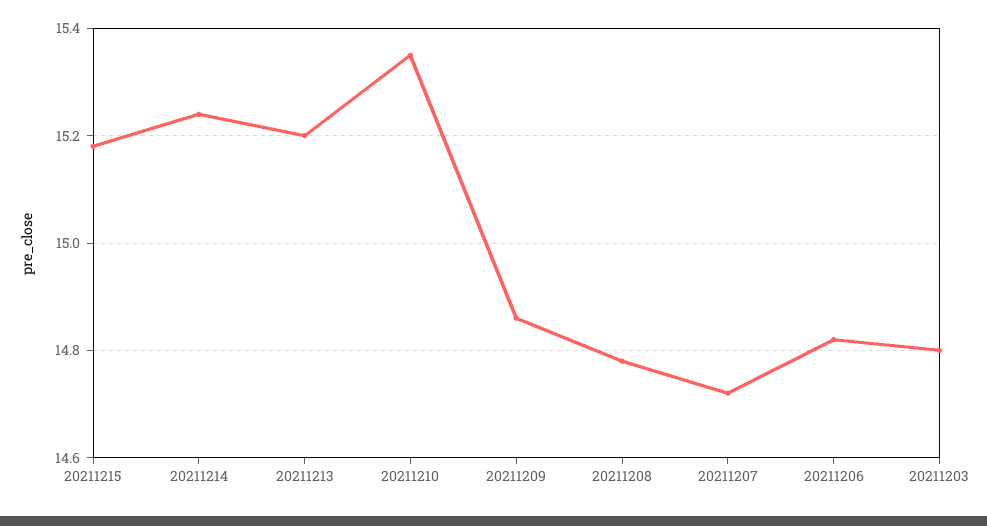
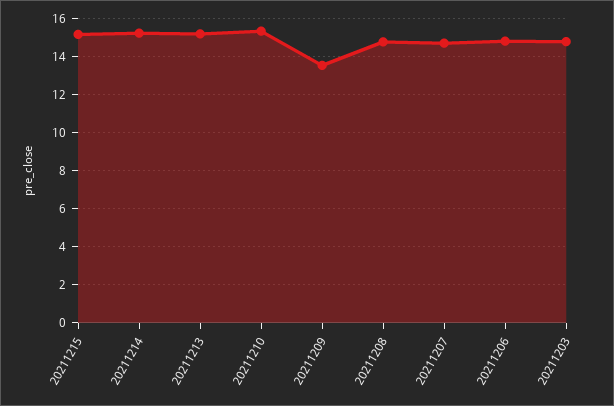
20211209: 14.85 -> 13.5

